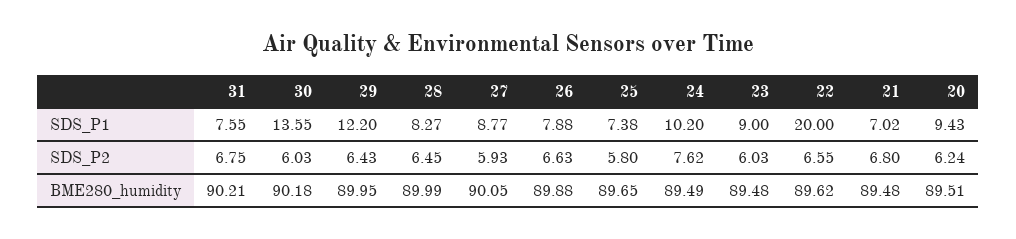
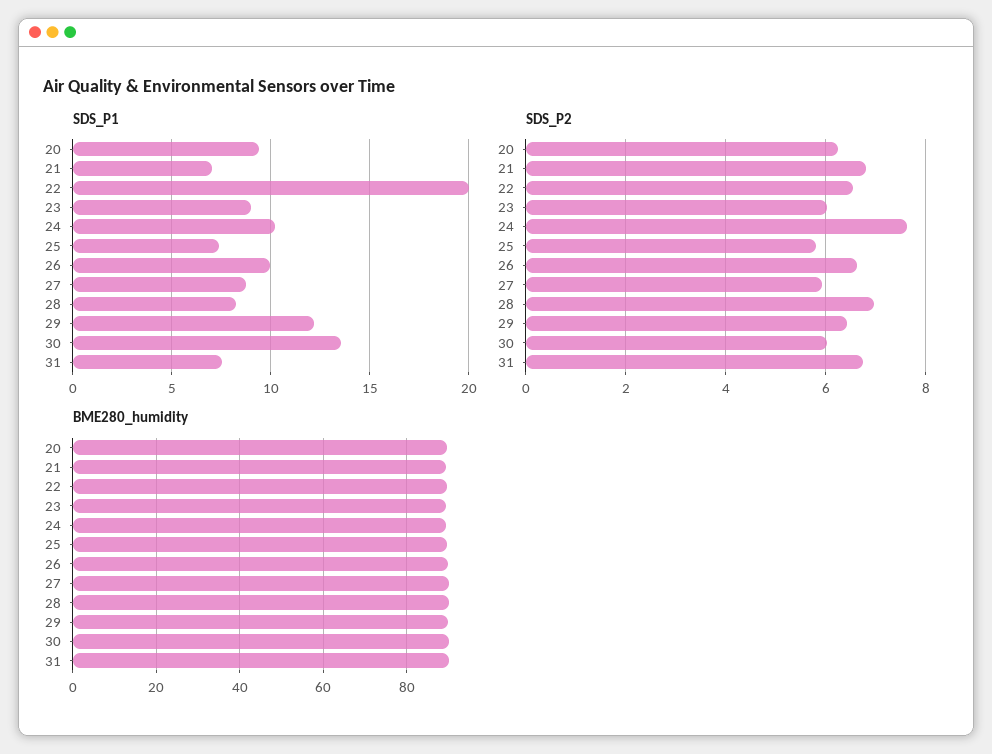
SDS_P1, 26: 7.88 -> 10
SDS_P2, 28: 6.45 -> 7

